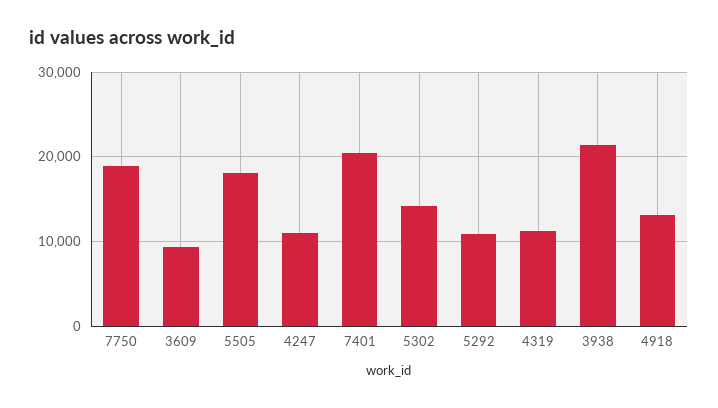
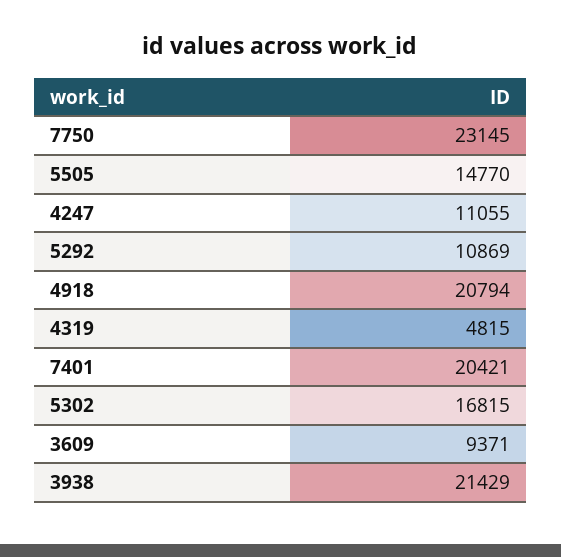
7750: 19000 -> 23145
5505: 18000 -> 14770
5302: 14000 -> 16815
4319: 11000 -> 4815
4918: 13000 -> 20794

